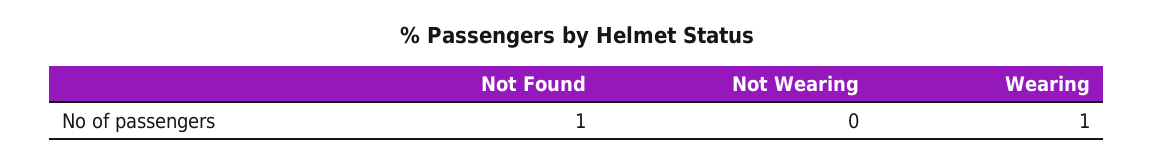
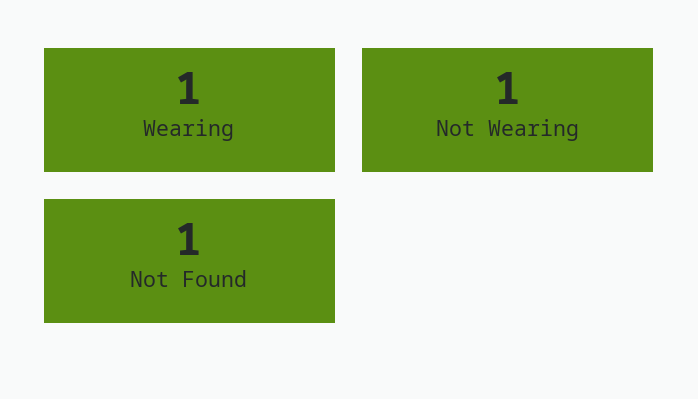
Not Wearing: 0 -> 1

